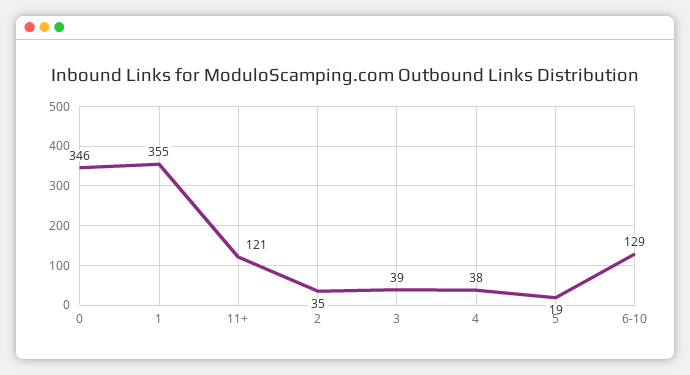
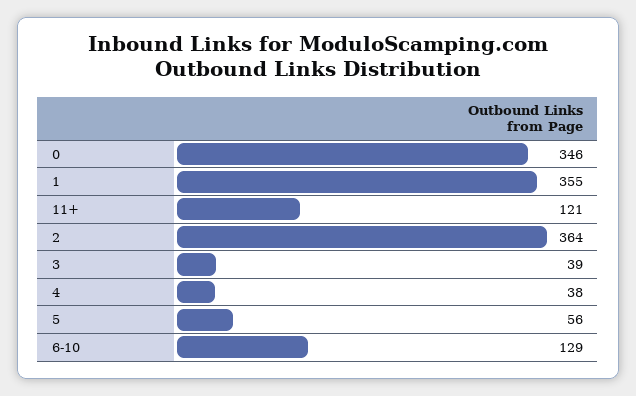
2: 35 -> 364
5: 19 -> 56

